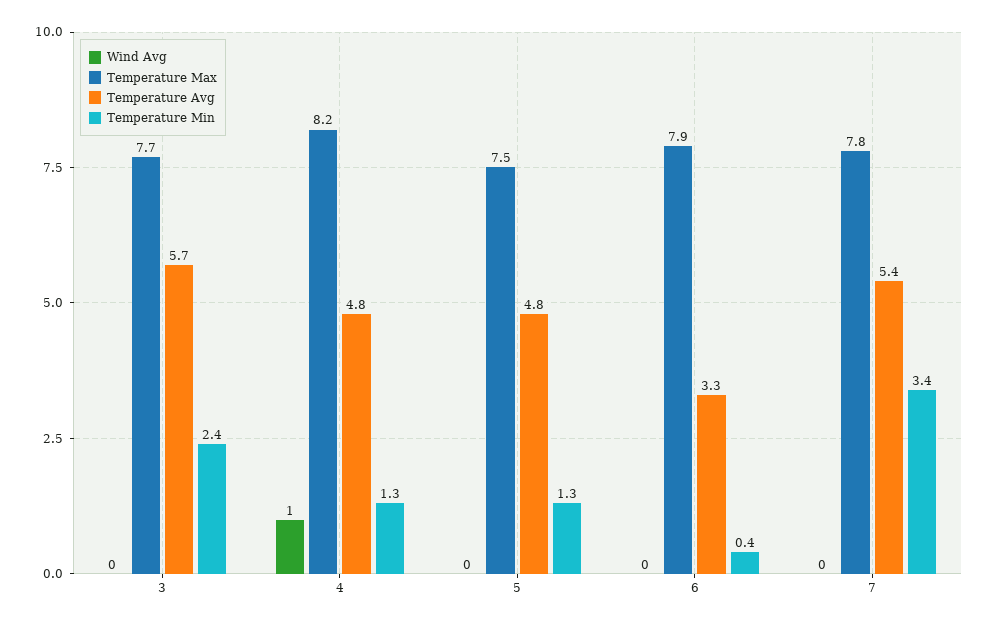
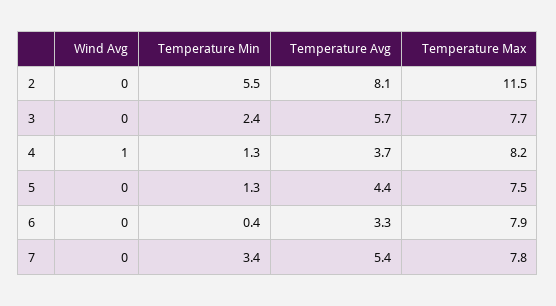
Temperature Avg, 4: 4.8 -> 3.7
Temperature Avg, 5: 4.8 -> 4.4
Wind Avg, 2: none -> 0
Temperature Min, 2: none -> 5.5
Temperature Avg, 2: none -> 8.1
Temperature Max, 2: none -> 11.5

